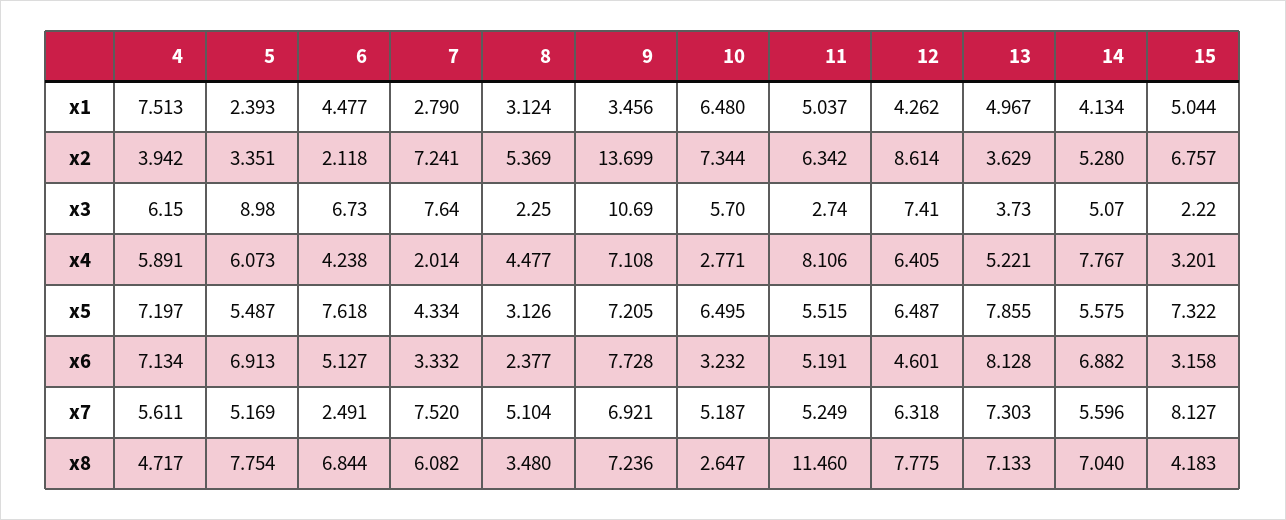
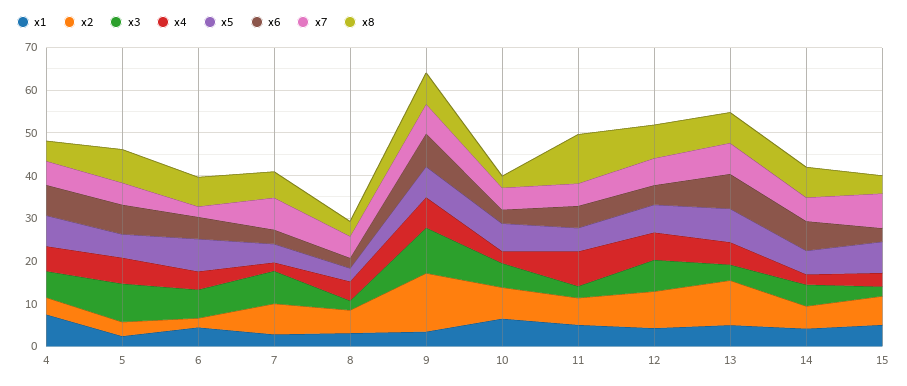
x2, 13: 3.629 -> 10
x4, 14: 7.767 -> 2

